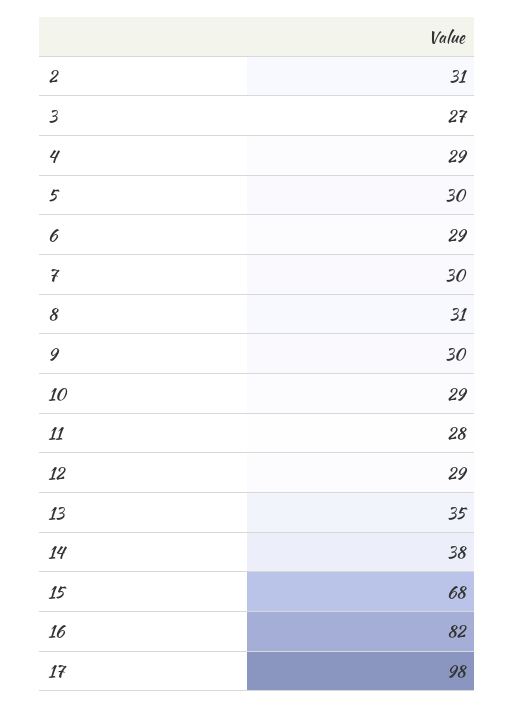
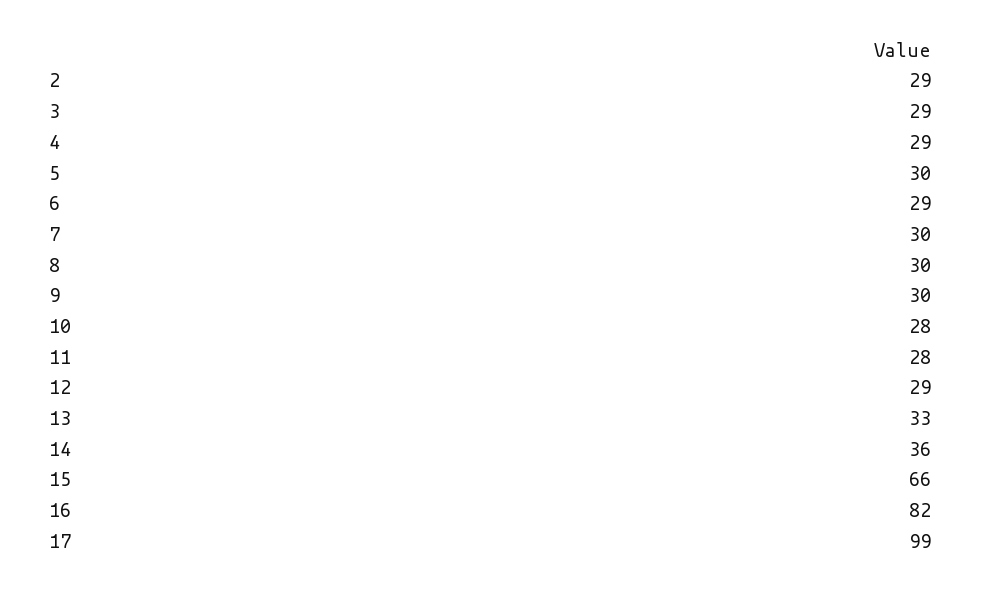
2: 31 -> 29
3: 27 -> 29
8: 31 -> 30
10: 29 -> 28
13: 35 -> 33
14: 38 -> 36
15: 68 -> 66
17: 98 -> 99

